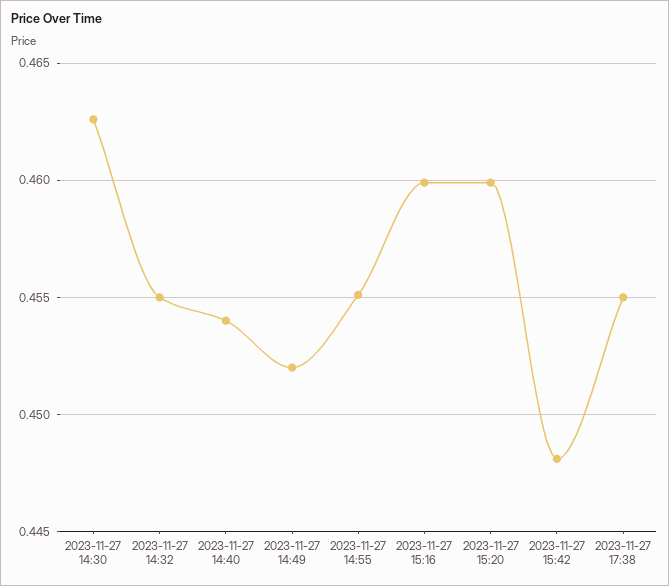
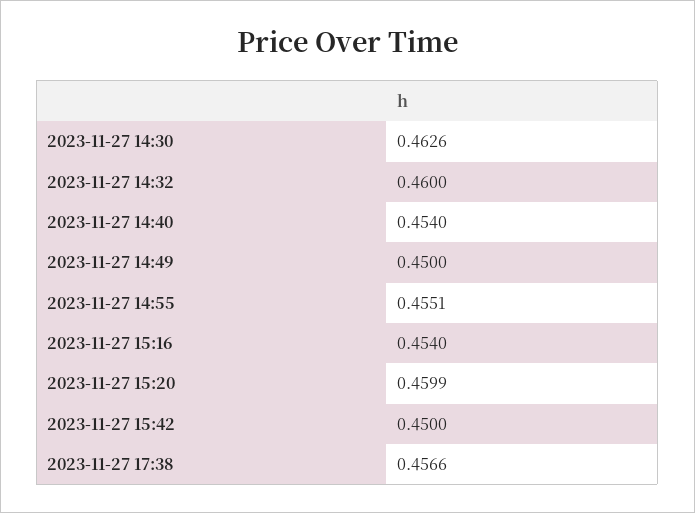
2023-11-27 14:32: 0.455 -> 0.46
2023-11-27 14:49: 0.452 -> 0.45
2023-11-27 15:16: 0.46 -> 0.454
2023-11-27 15:42: 0.448 -> 0.45
2023-11-27 17:38: 0.455 -> 0.4566

